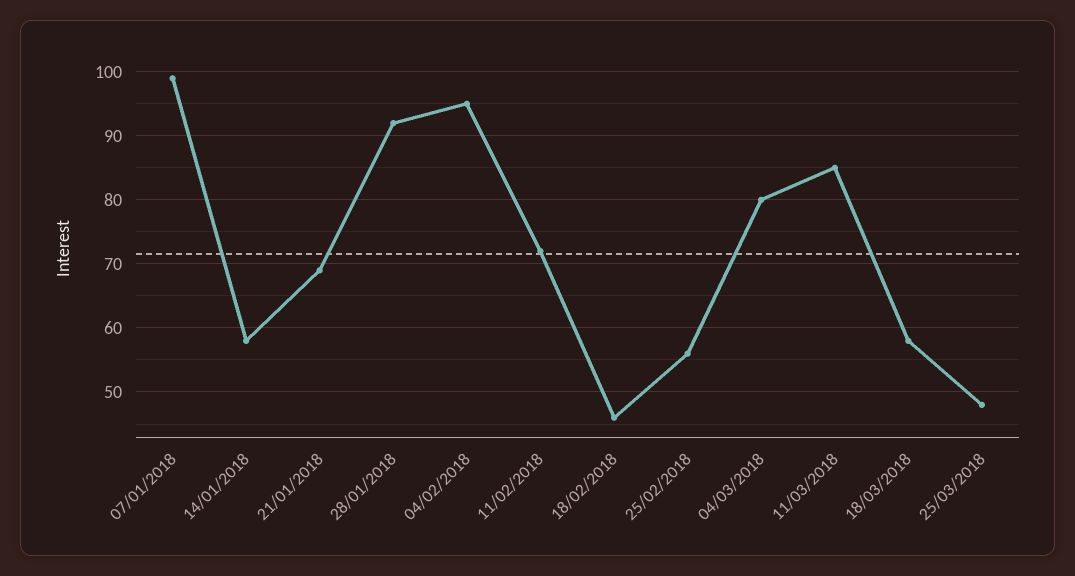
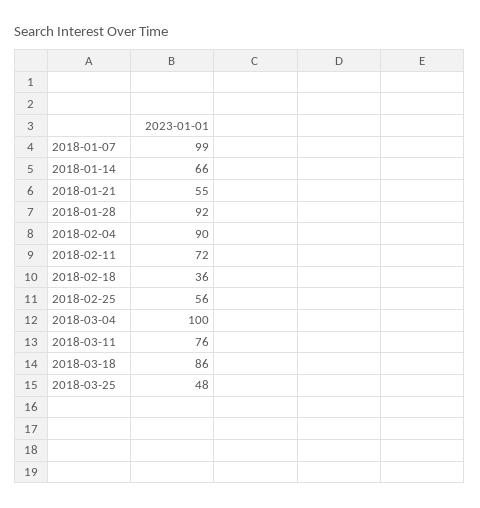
14/01/2018: 58 -> 66
21/01/2018: 69 -> 55
04/02/2018: 95 -> 90
18/02/2018: 46 -> 36
04/03/2018: 80 -> 100
11/03/2018: 85 -> 76
18/03/2018: 58 -> 86

